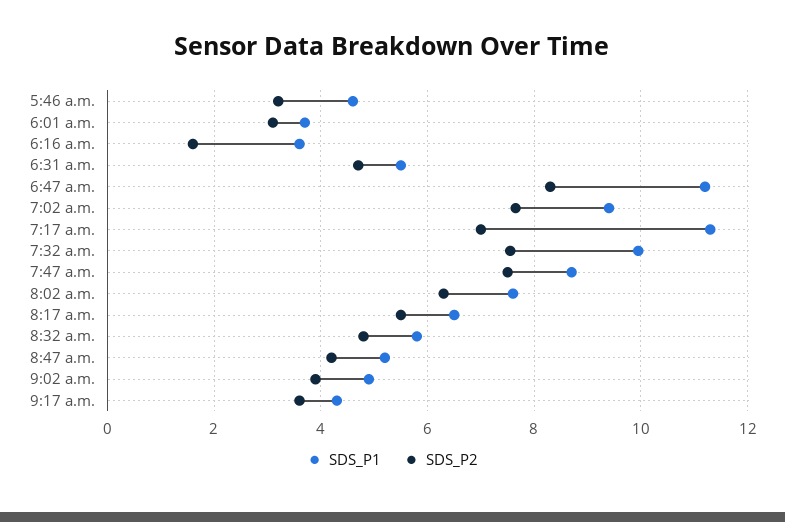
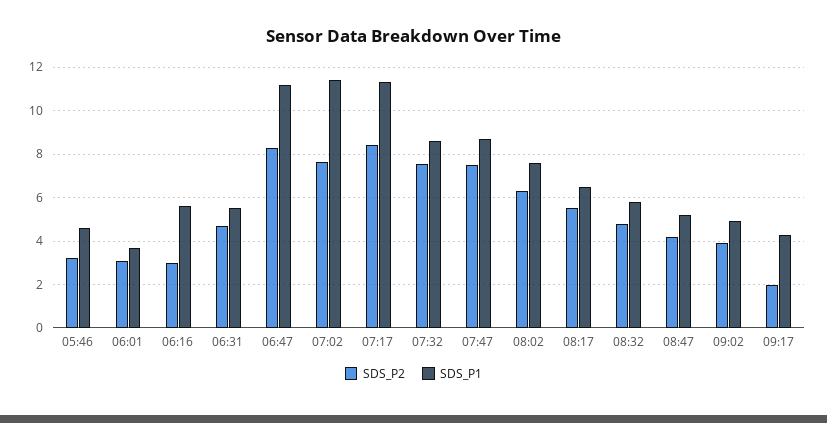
SDS_P1, 6:16 a.m.: 3.6 -> 5.5
SDS_P2, 6:16 a.m.: 1.6 -> 3
SDS_P1, 7:02 a.m.: 9.4 -> 11.5
SDS_P2, 7:17 a.m.: 7 -> 8.5
SDS_P1, 7:32 a.m.: 10 -> 8.5
SDS_P2, 9:17 a.m.: 3.6 -> 2

